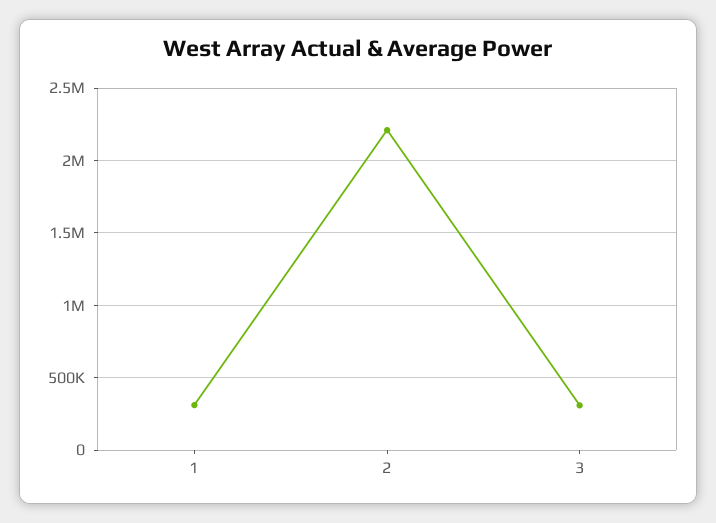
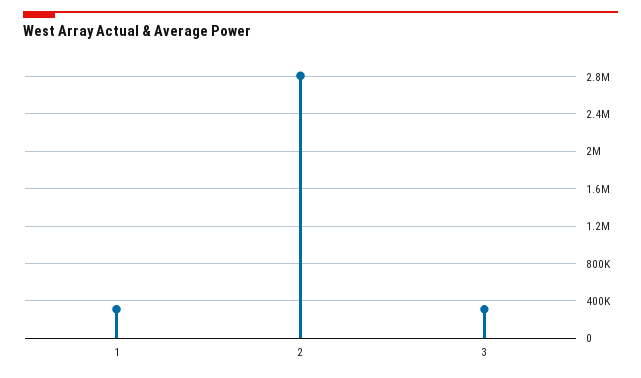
2: 2200000 -> 2800000

